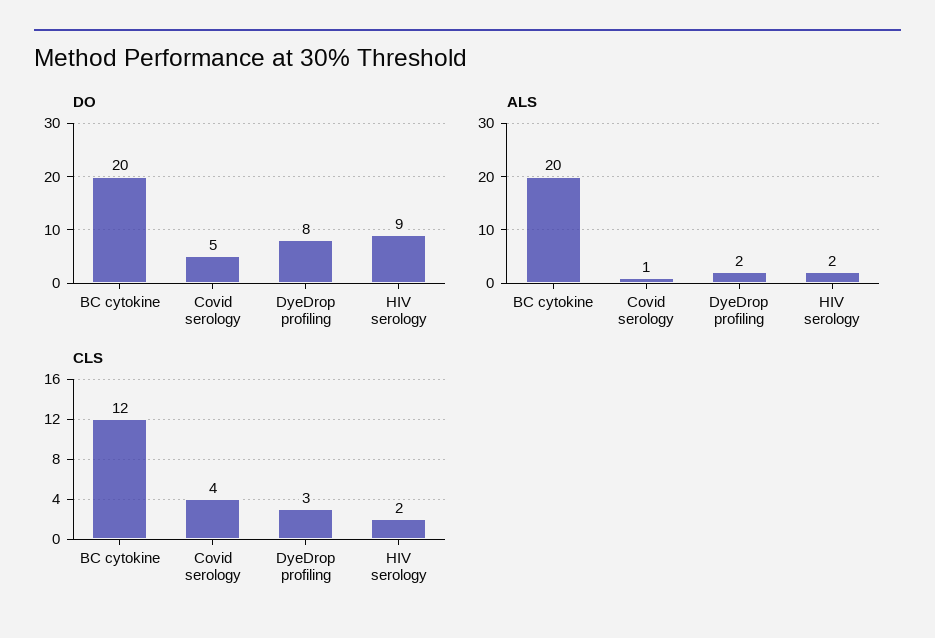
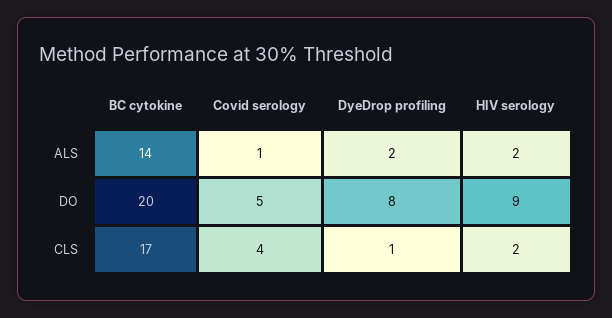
ALS, BC cytokine: 20 -> 14
CLS, BC cytokine: 12 -> 17
CLS, DyeDrop profiling: 3 -> 1

